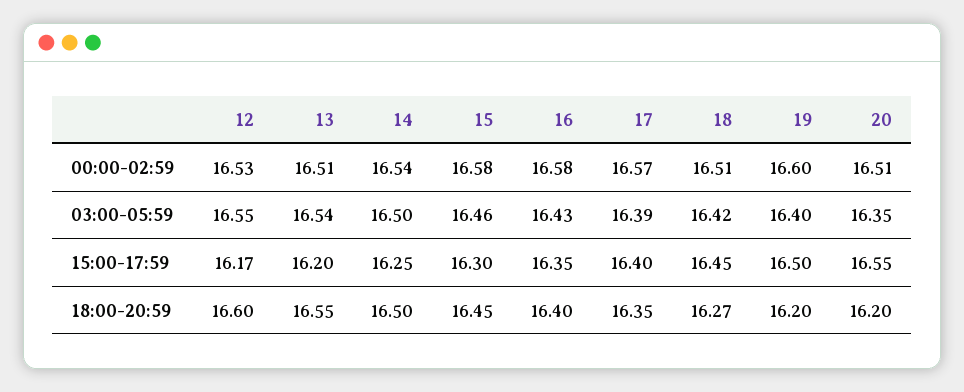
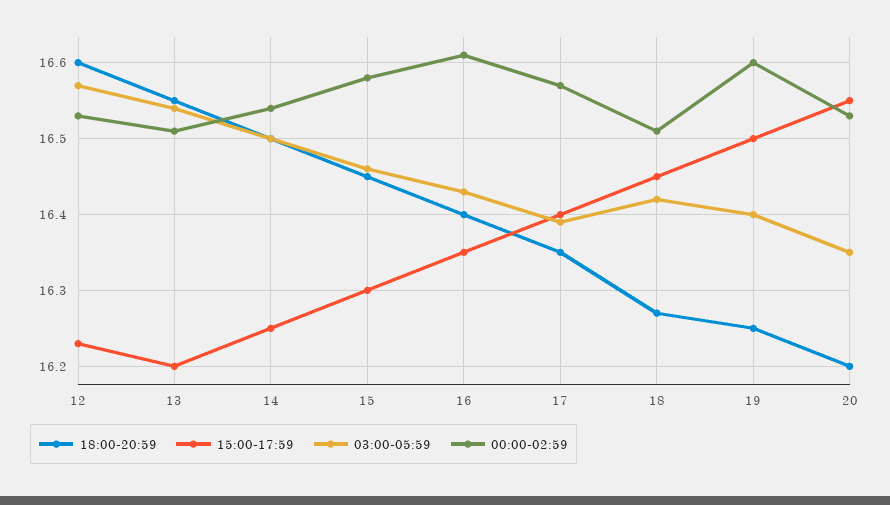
00:00-02:59, 16: 16.58 -> 16.61
00:00-02:59, 20: 16.51 -> 16.53
03:00-05:59, 12: 16.55 -> 16.57
15:00-17:59, 12: 16.17 -> 16.23
18:00-20:59, 19: 16.2 -> 16.25

